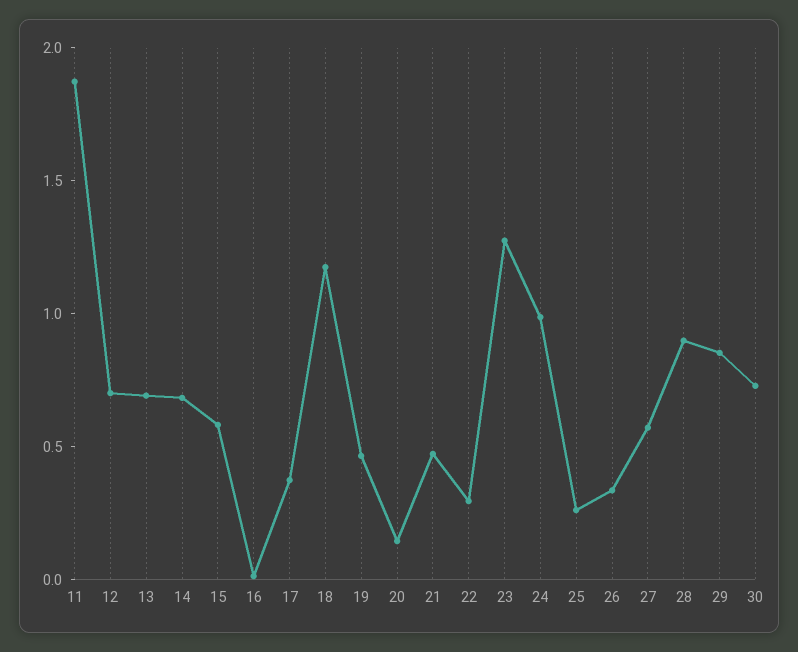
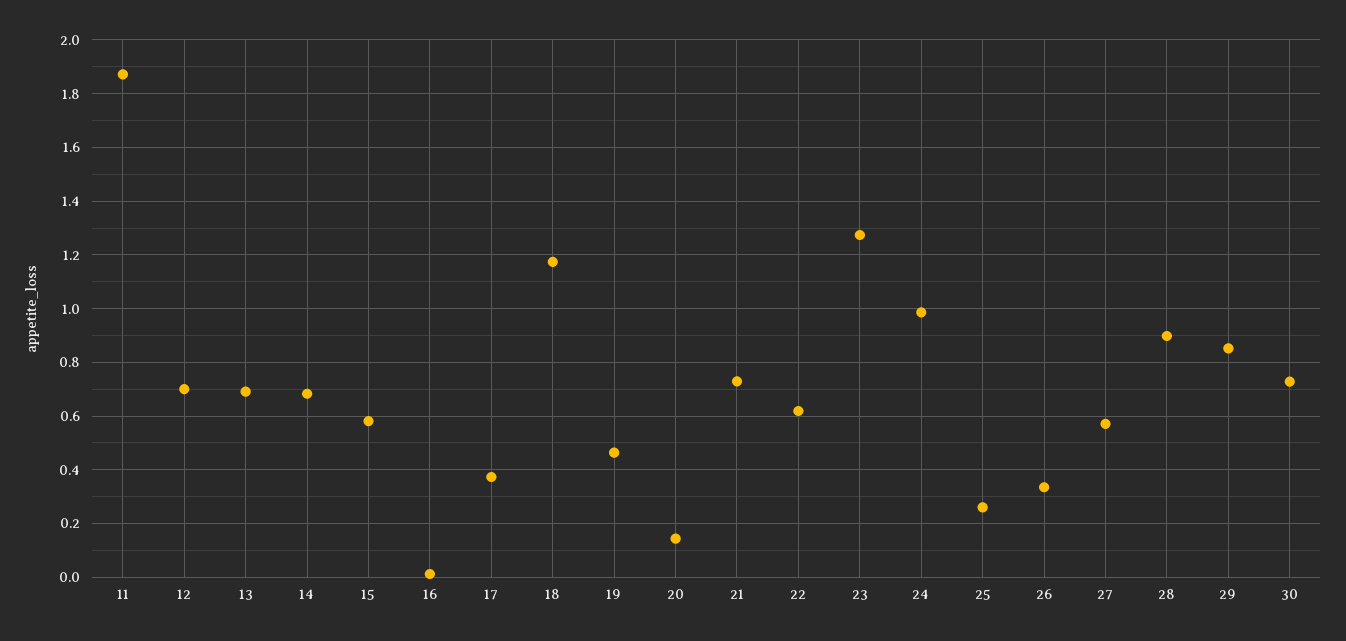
21: 0.5 -> 0.725
22: 0.3 -> 0.625

